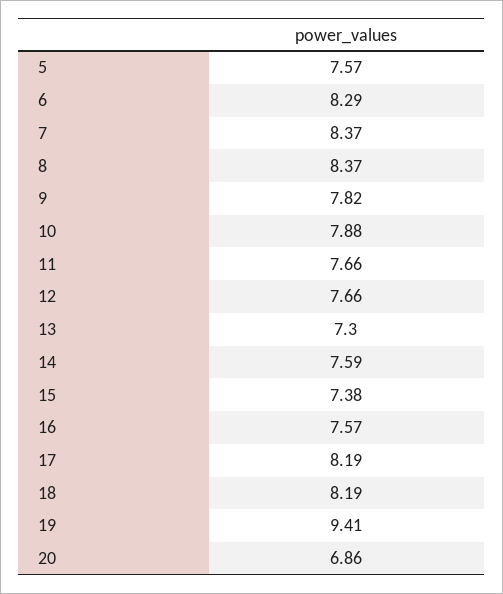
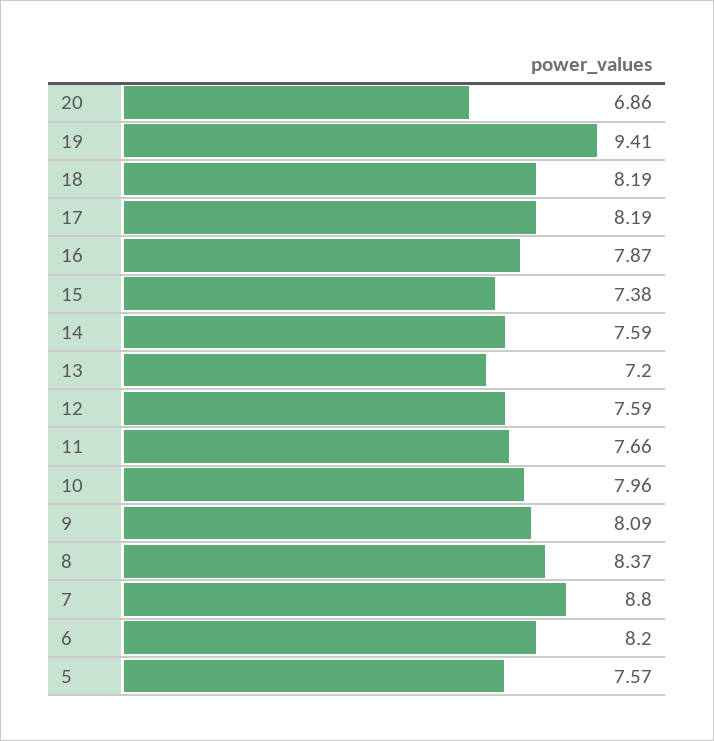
6: 8.29 -> 8.2
7: 8.37 -> 8.8
9: 7.82 -> 8.09
10: 7.88 -> 7.96
12: 7.66 -> 7.59
13: 7.3 -> 7.2
16: 7.57 -> 7.87

